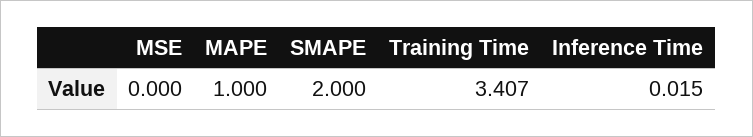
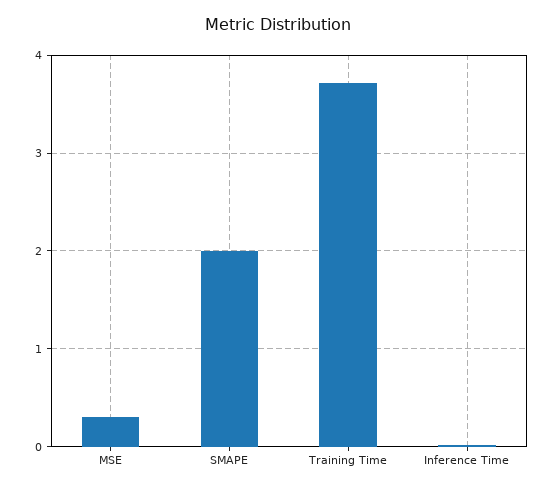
MSE: 0 -> 0.3
MAPE: 1 -> none
Training Time: 3.407 -> 3.7

